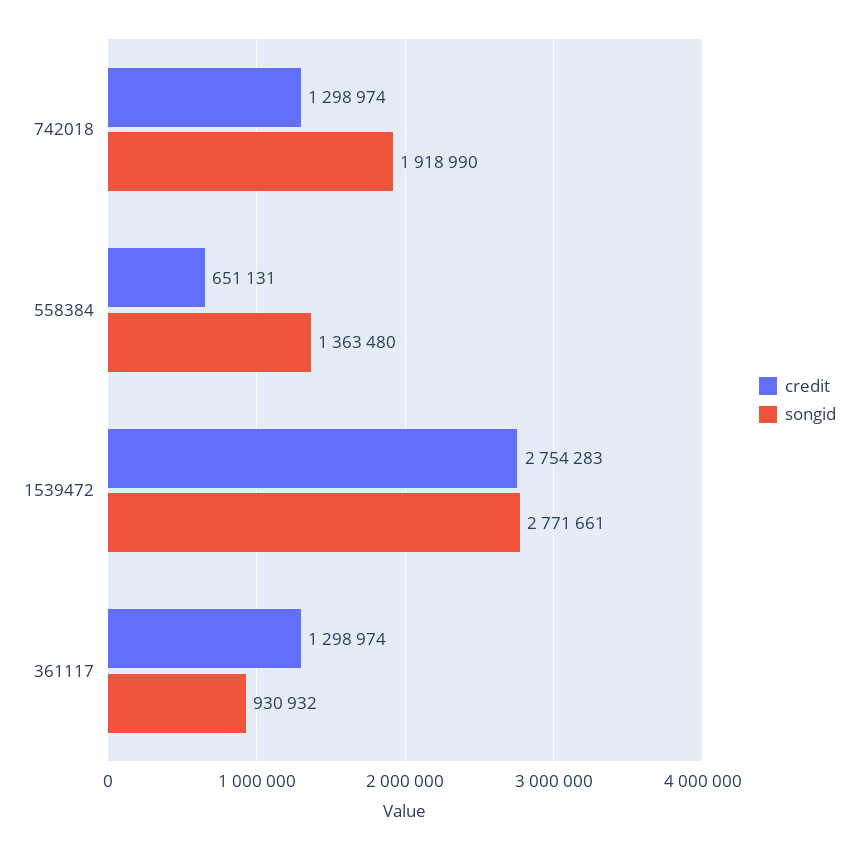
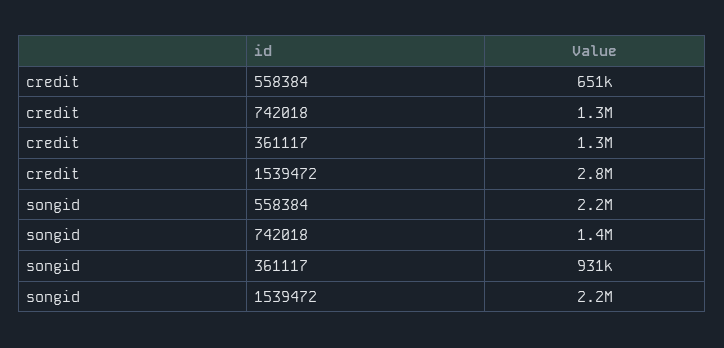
songid, 742018: 1918990 -> 1400000
songid, 558384: 1363480 -> 2200000
songid, 1539472: 2771661 -> 2200000

